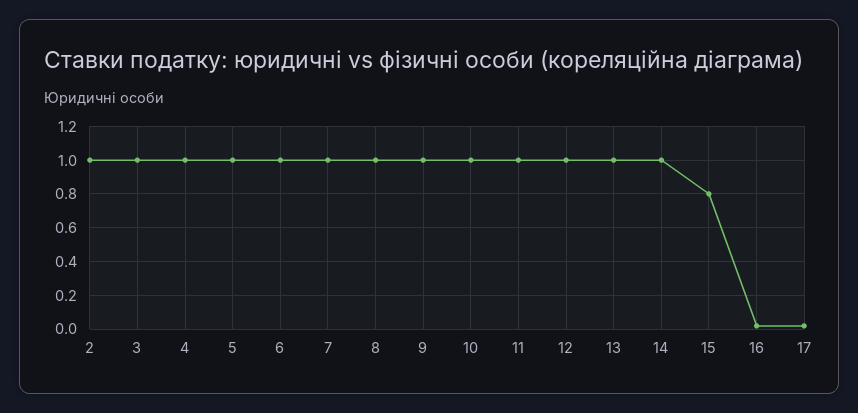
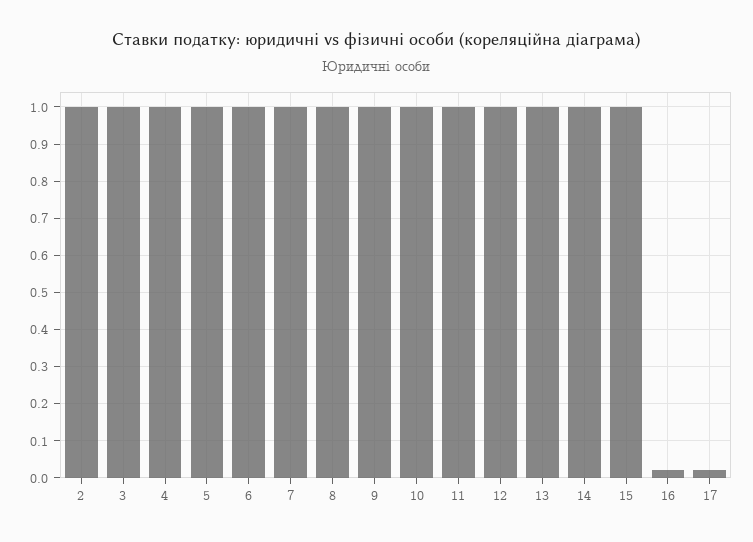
15: 0.8 -> 1

